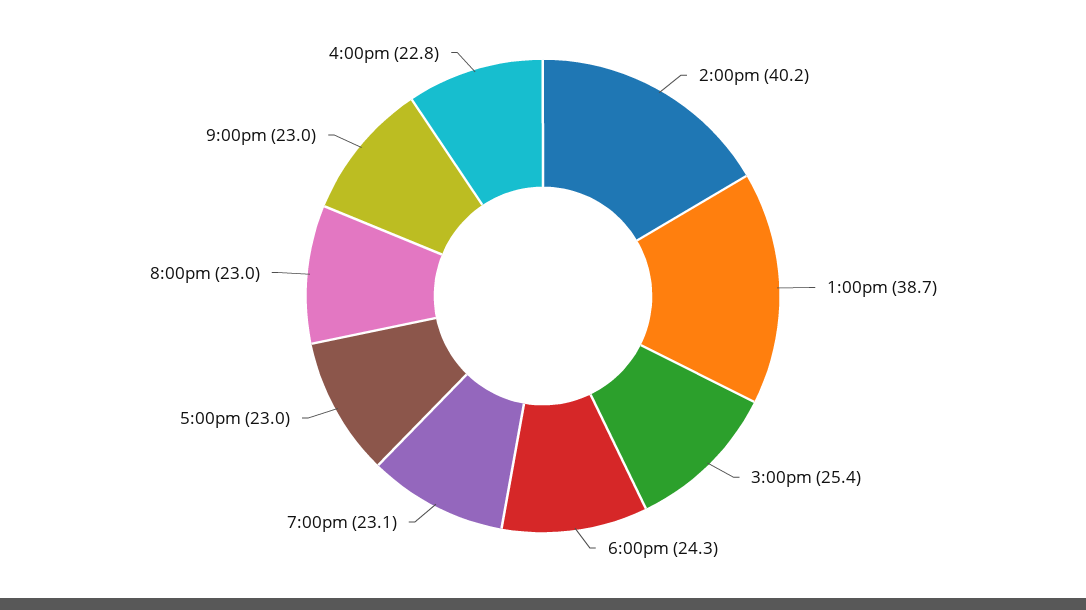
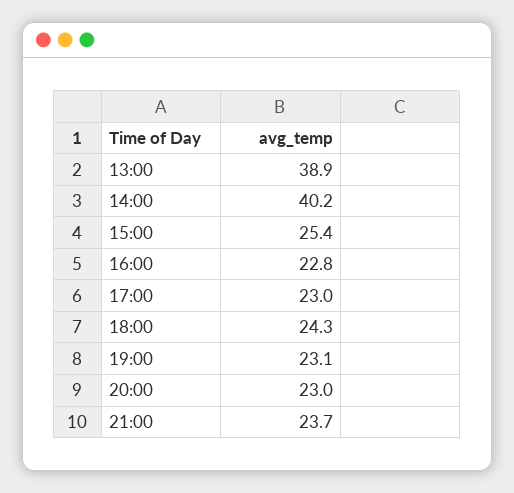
1:00pm: 38.7 -> 38.9
9:00pm: 23 -> 23.7

